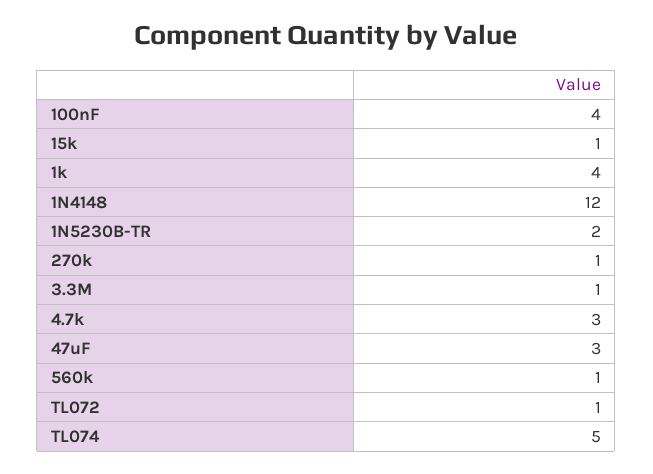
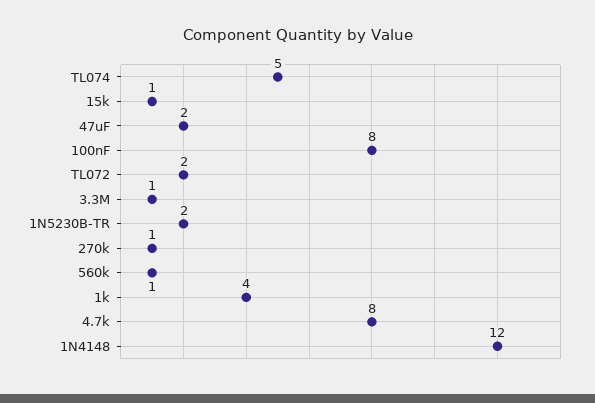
100nF: 4 -> 8
4.7k: 3 -> 8
47uF: 3 -> 2
TL072: 1 -> 2

